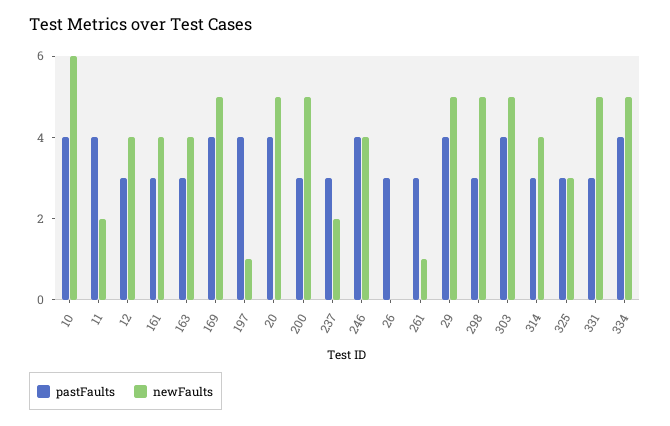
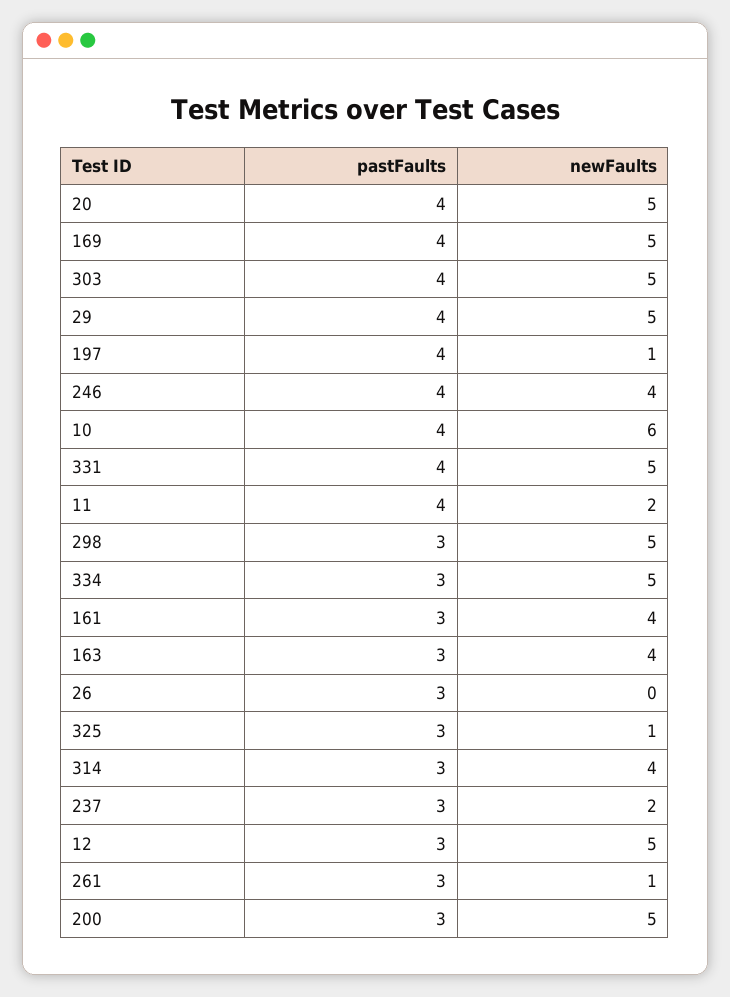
newFaults, 12: 4 -> 5
newFaults, 325: 3 -> 1
pastFaults, 331: 3 -> 4
pastFaults, 334: 4 -> 3

